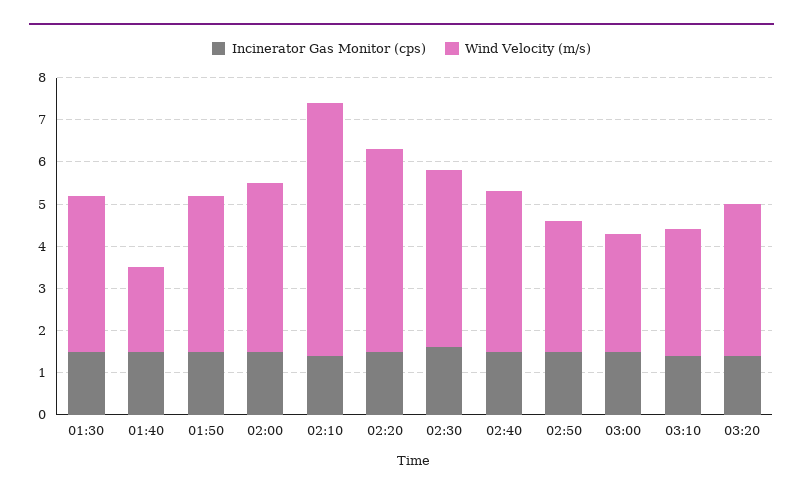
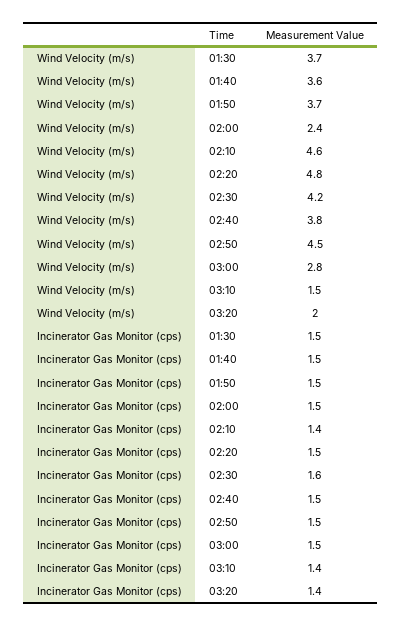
Wind Velocity (m/s), 01:40: 2 -> 3.6
Wind Velocity (m/s), 02:00: 4 -> 2.4
Wind Velocity (m/s), 02:10: 6 -> 4.6
Wind Velocity (m/s), 02:50: 3 -> 4.5
Wind Velocity (m/s), 03:10: 3 -> 1.5
Wind Velocity (m/s), 03:20: 3.5 -> 2

